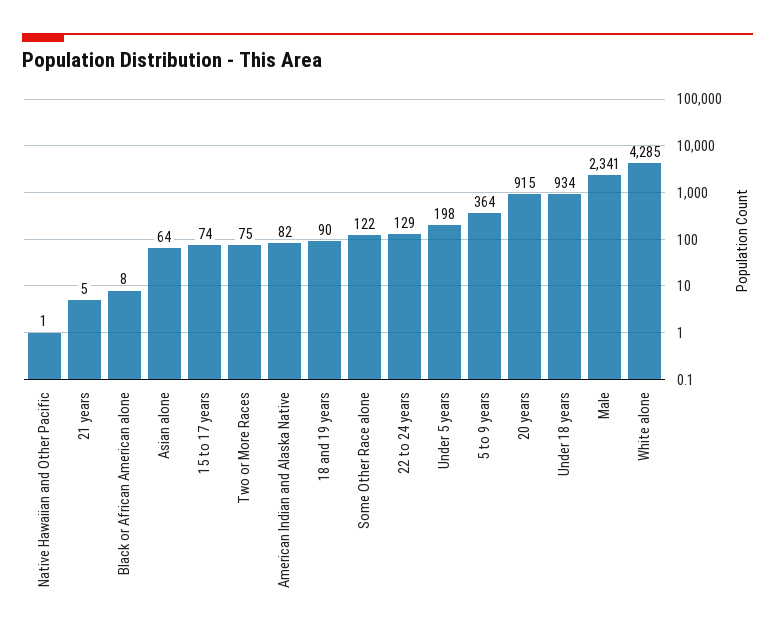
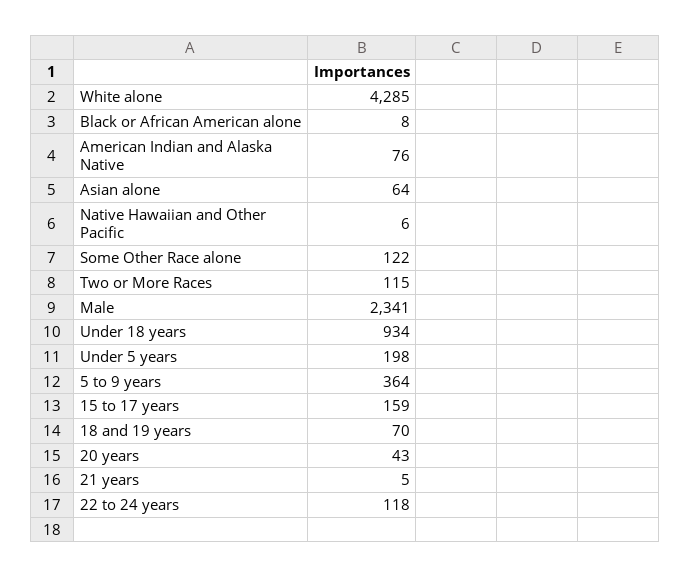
Native Hawaiian and Other Pacific: 1 -> 6
15 to 17 years: 74 -> 159
Two or More Races: 75 -> 115
American Indian and Alaska Native: 82 -> 76
18 and 19 years: 90 -> 70
22 to 24 years: 129 -> 118
20 years: 915 -> 43

